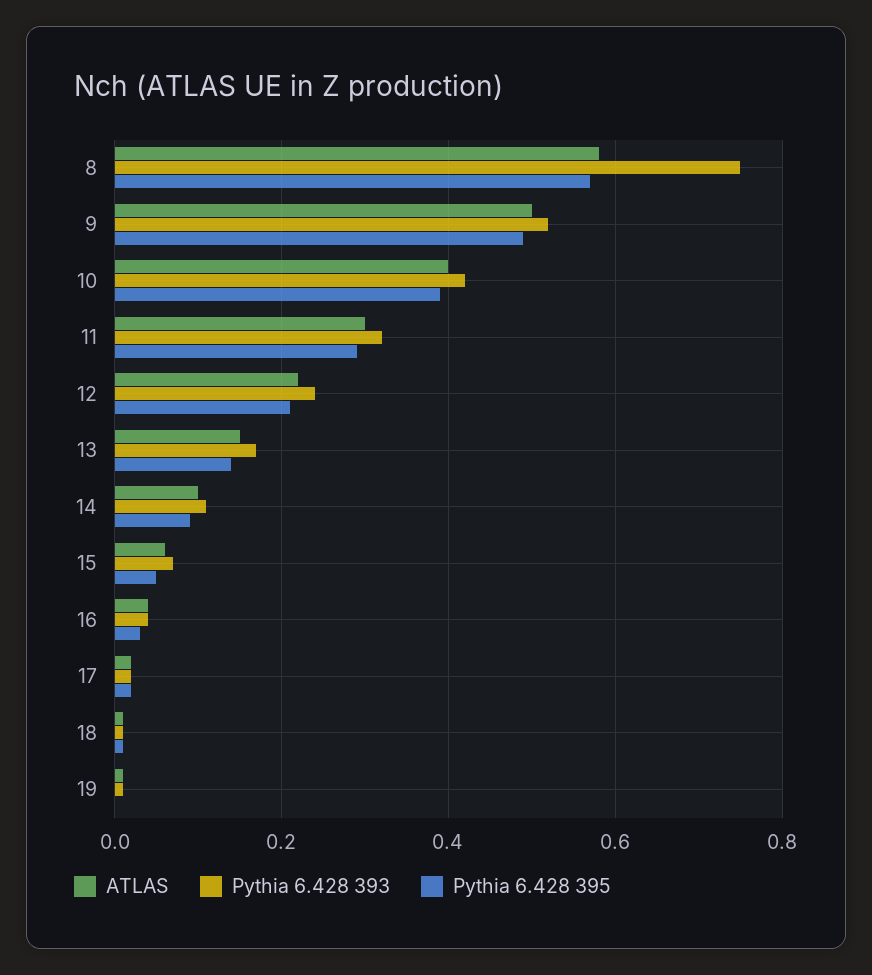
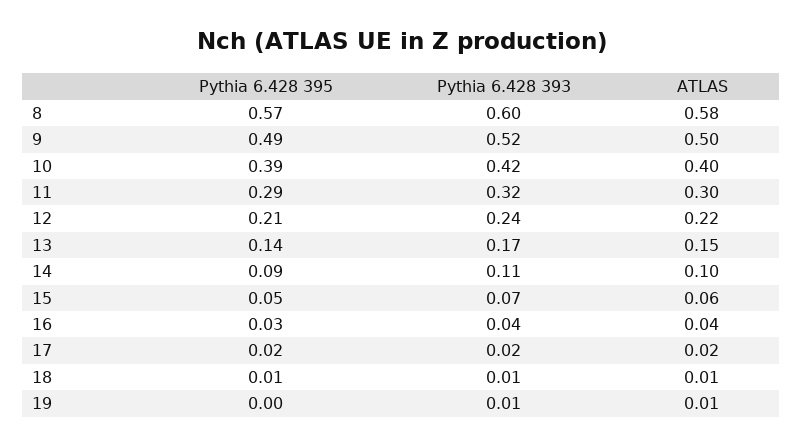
Pythia 6.428 393, 8: 0.75 -> 0.6

